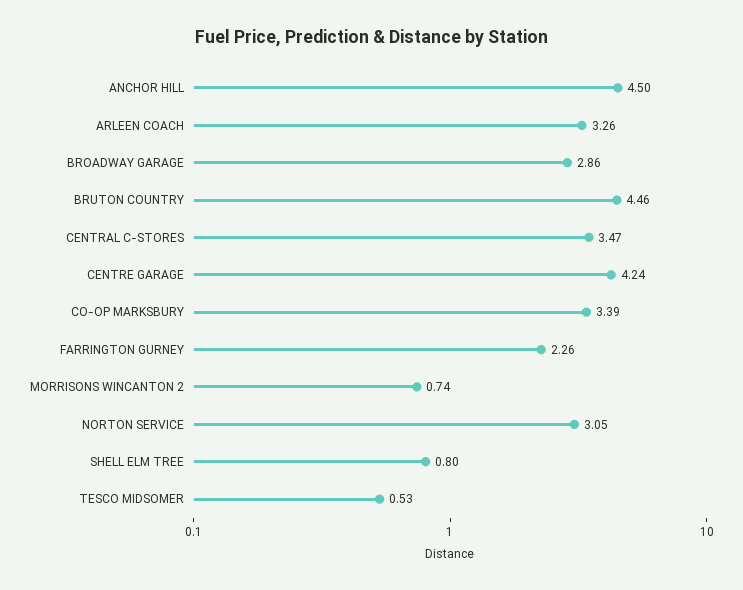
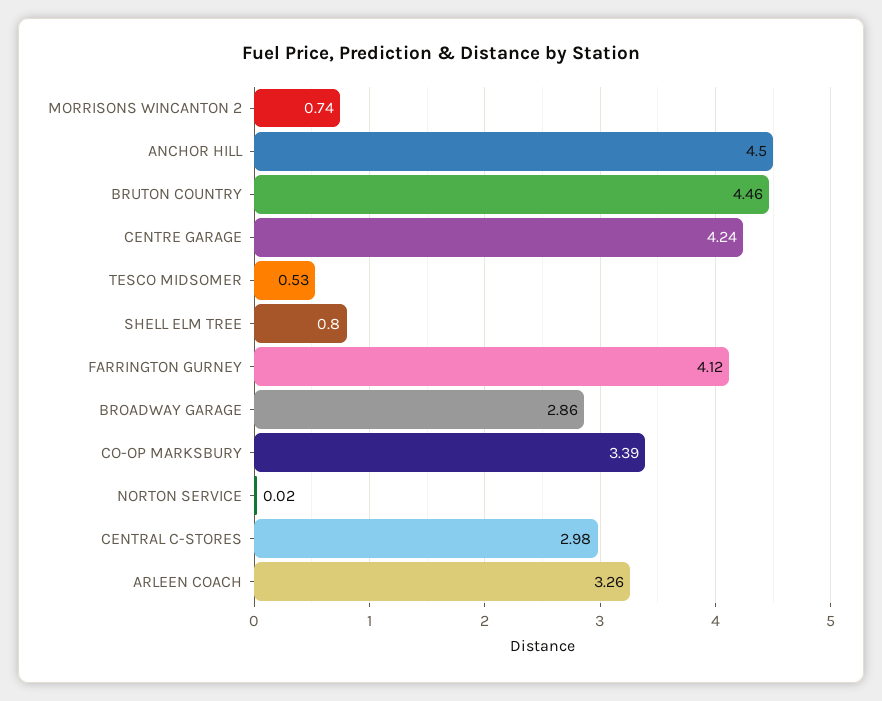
CENTRAL C-STORES: 3.47 -> 2.98
FARRINGTON GURNEY: 2.26 -> 4.12
NORTON SERVICE: 3.05 -> 0.02

